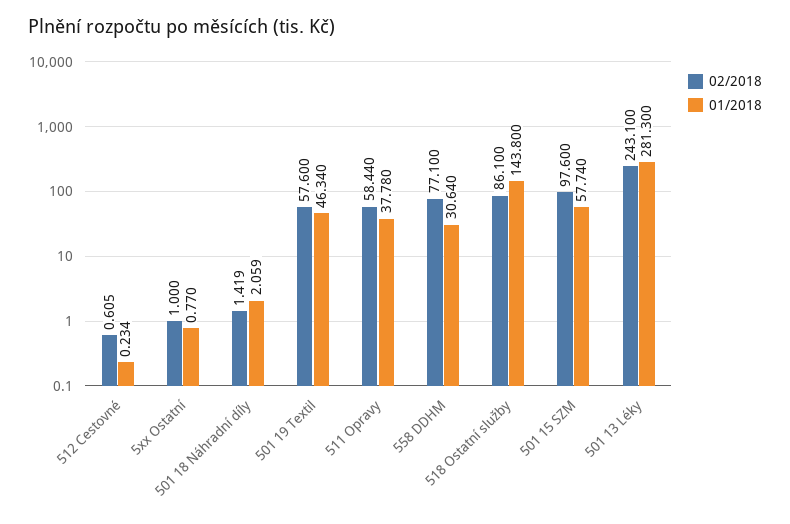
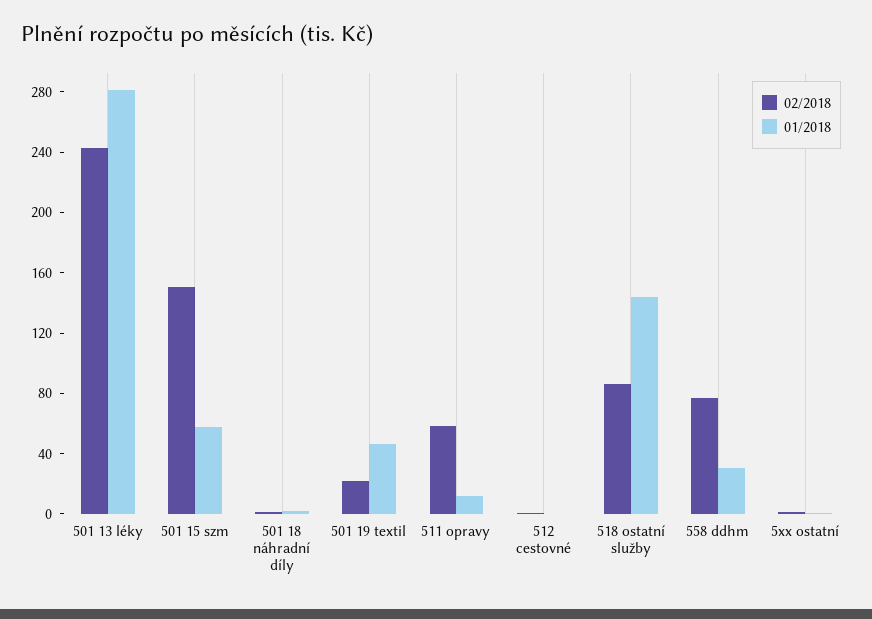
02/2018, 501 19 Textil: 57.6 -> 20
01/2018, 511 Opravy: 37.78 -> 10
02/2018, 501 15 SZM: 97.6 -> 150

